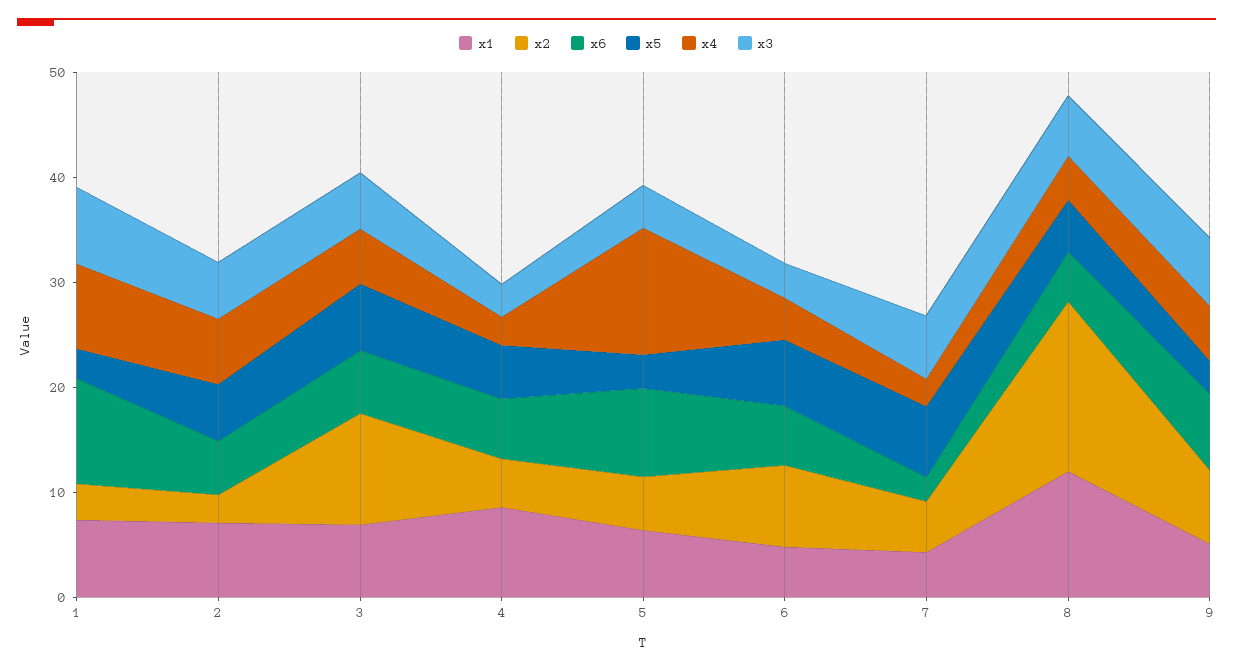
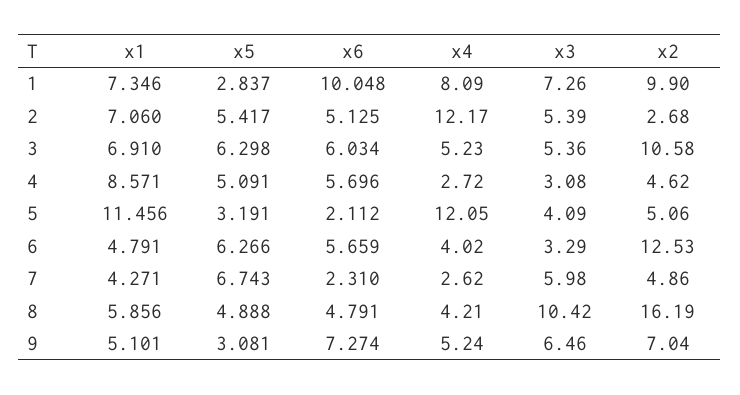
x2, 1: 4 -> 9.9
x4, 2: 6 -> 12.17
x1, 5: 6 -> 11.456
x6, 5: 8 -> 2.112
x2, 6: 8 -> 12.53
x1, 8: 12 -> 5.856
x3, 8: 6 -> 10.42

